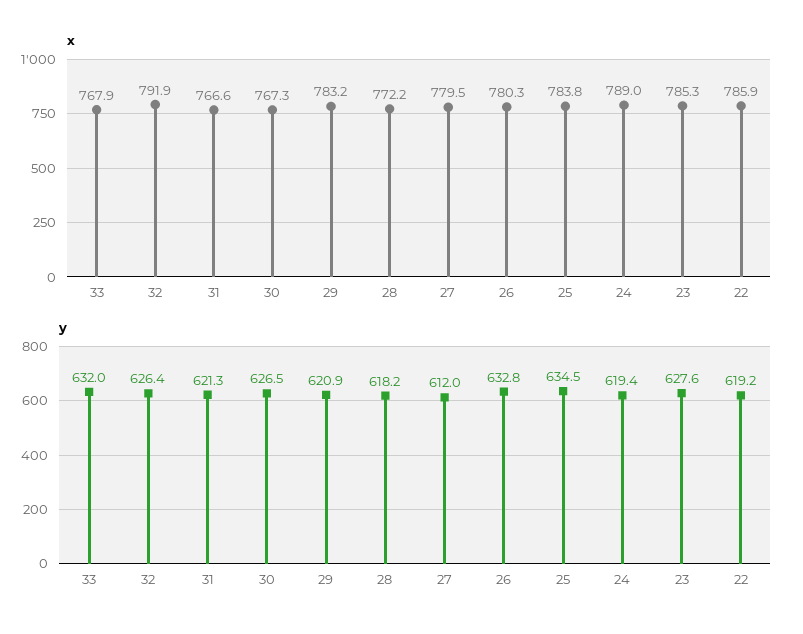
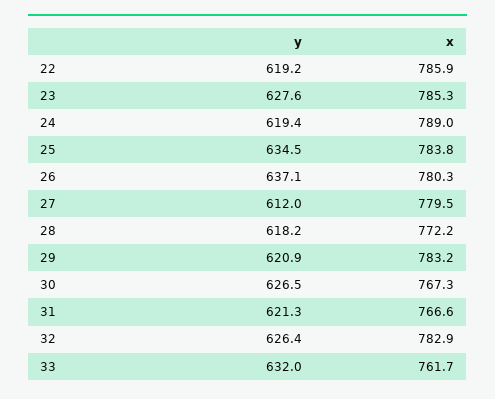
x, 33: 767.9 -> 761.7
x, 32: 791.9 -> 782.9
y, 26: 632.8 -> 637.1

